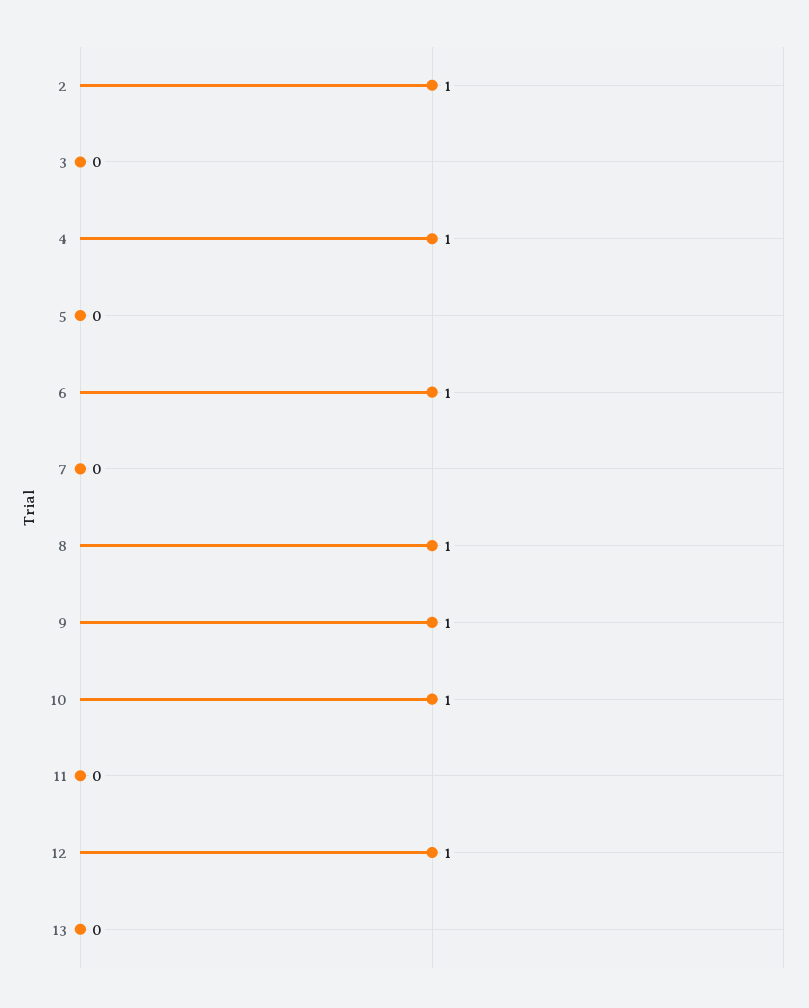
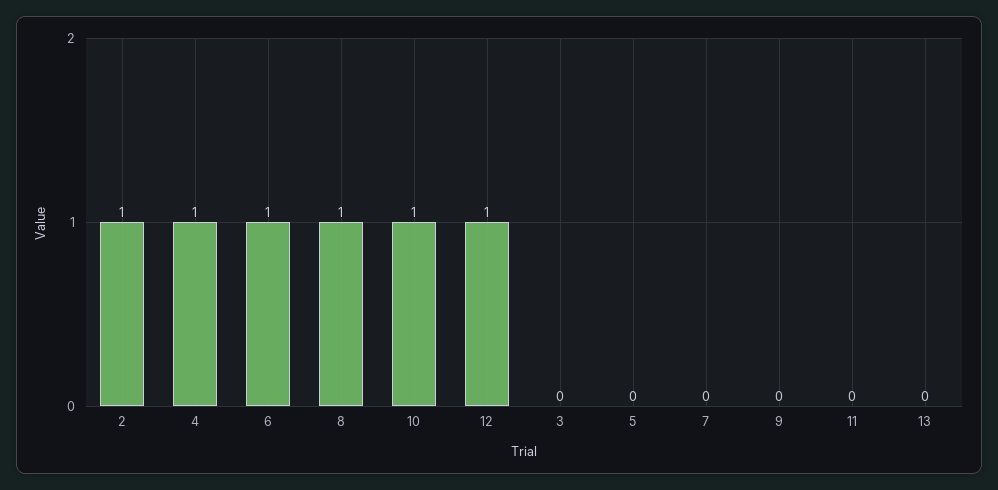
9: 1 -> 0

